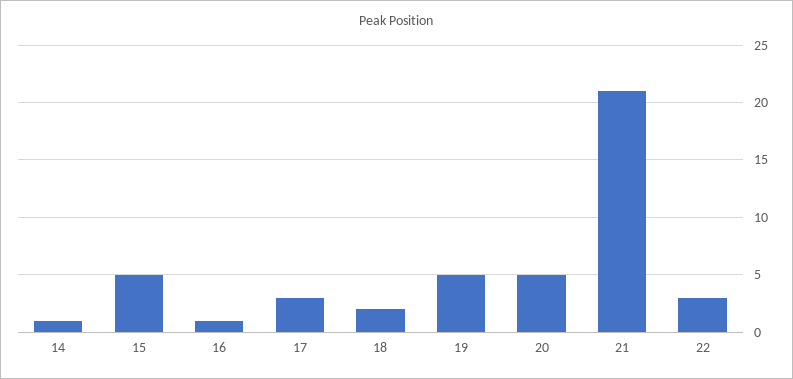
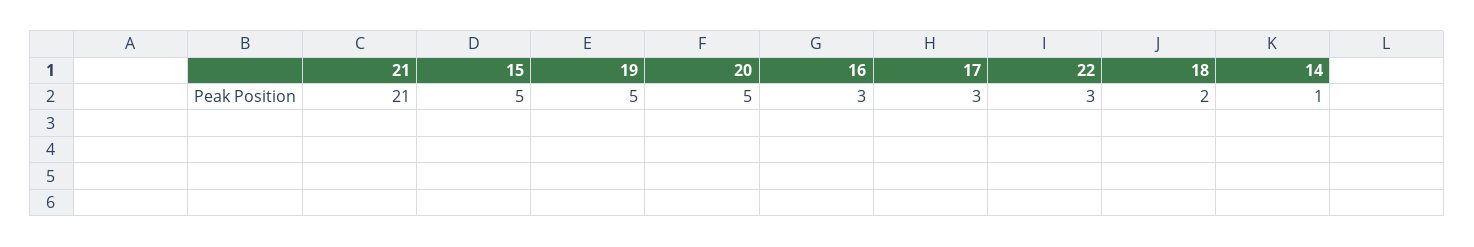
16: 1 -> 3

